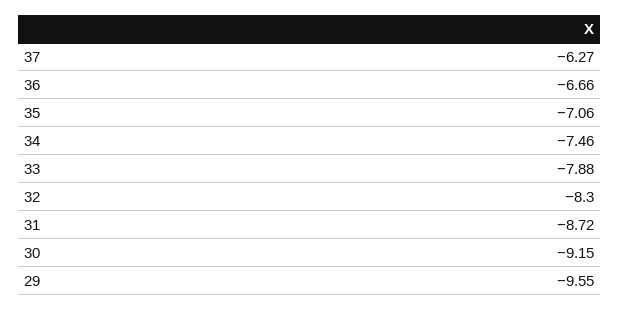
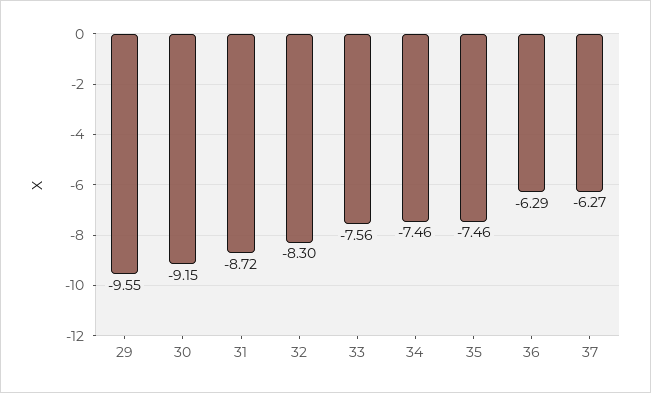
36: -6.66 -> -6.29
35: -7.06 -> -7.46
33: -7.88 -> -7.56

